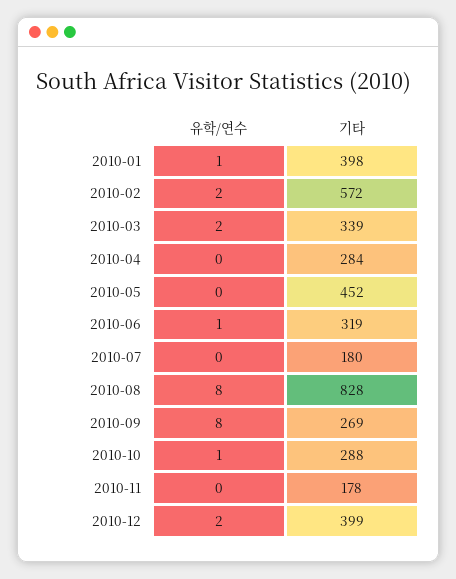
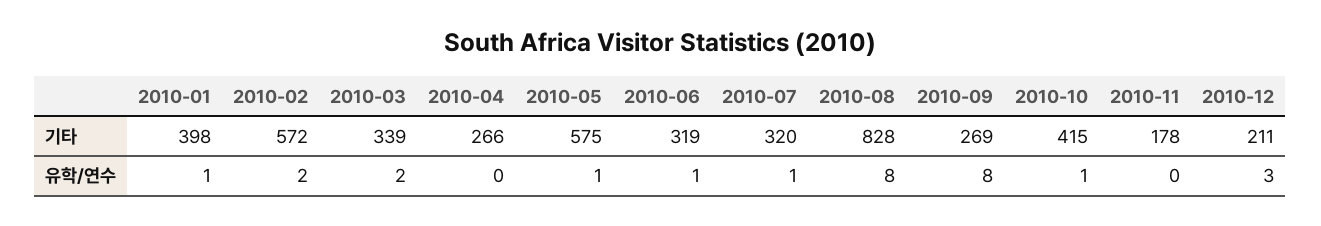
기타, 2010-04: 284 -> 266
유학/연수, 2010-05: 0 -> 1
기타, 2010-05: 452 -> 575
유학/연수, 2010-07: 0 -> 1
기타, 2010-07: 180 -> 320
기타, 2010-10: 288 -> 415
유학/연수, 2010-12: 2 -> 3
기타, 2010-12: 399 -> 211

